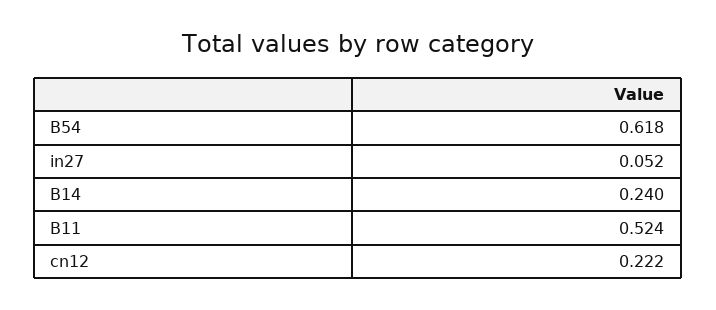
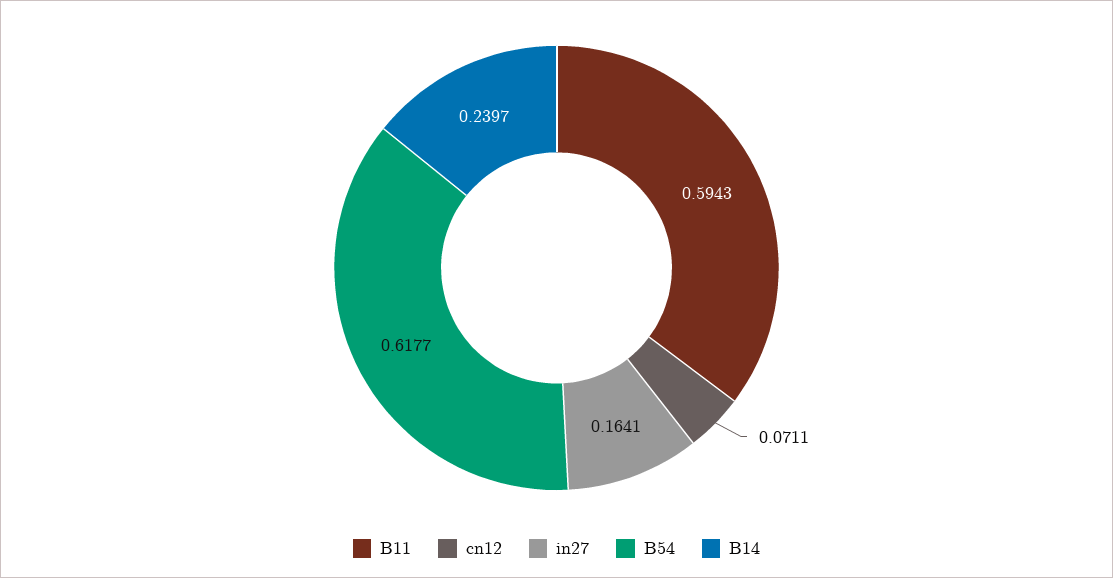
in27: 0.052 -> 0.1641
B11: 0.524 -> 0.5943
cn12: 0.222 -> 0.0711

